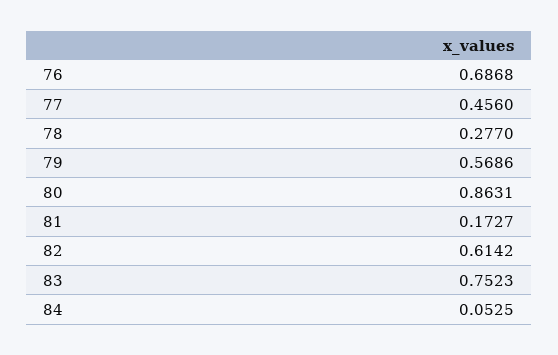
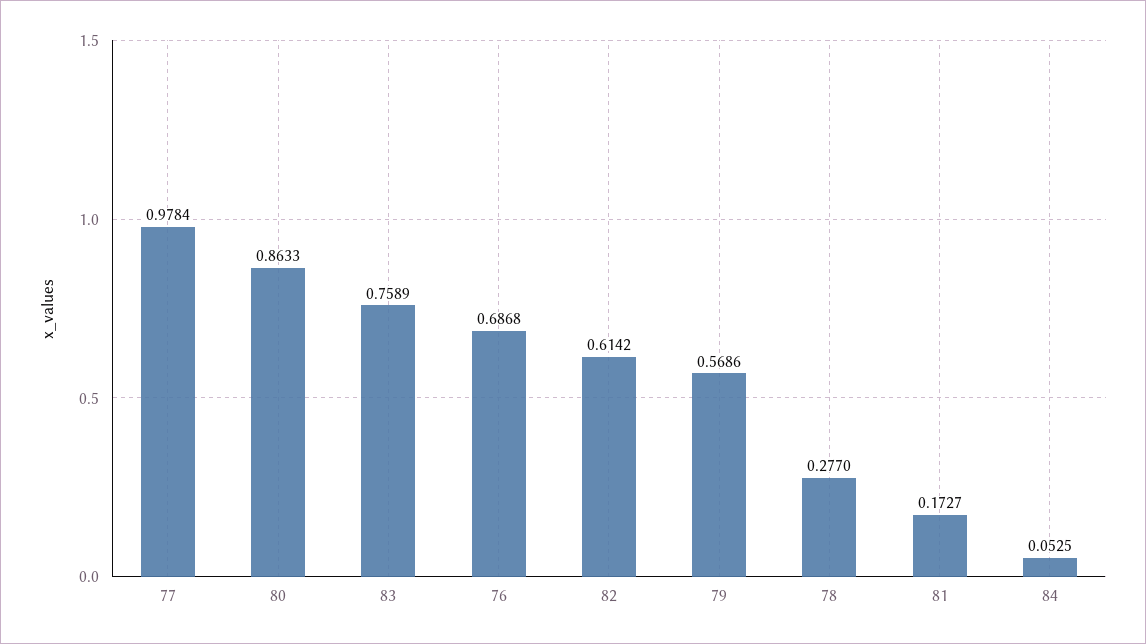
77: 0.456 -> 0.9784
80: 0.8631 -> 0.8633
83: 0.7523 -> 0.7589

